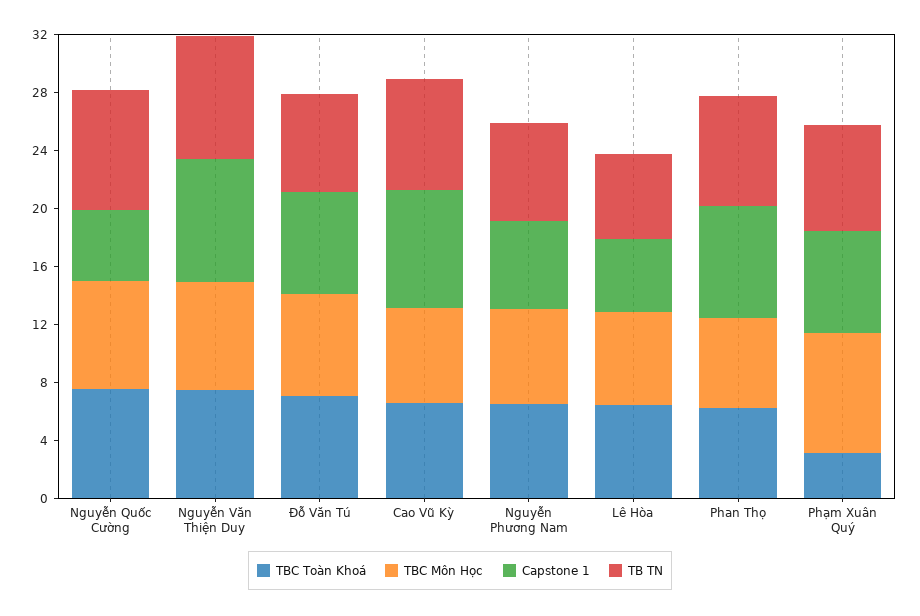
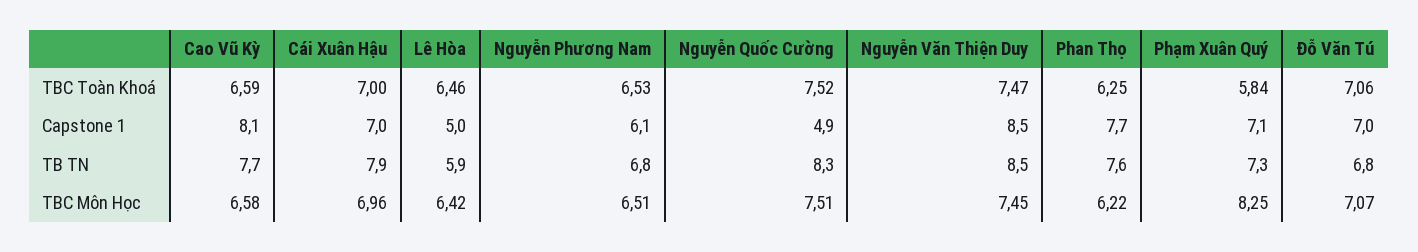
TBC Toàn Khoá, Phạm Xuân Quý: 3 -> 5.84
TBC Toàn Khoá, Cái Xuân Hậu: none -> 7
Capstone 1, Cái Xuân Hậu: none -> 7
TB TN, Cái Xuân Hậu: none -> 7.9
TBC Môn Học, Cái Xuân Hậu: none -> 6.96

